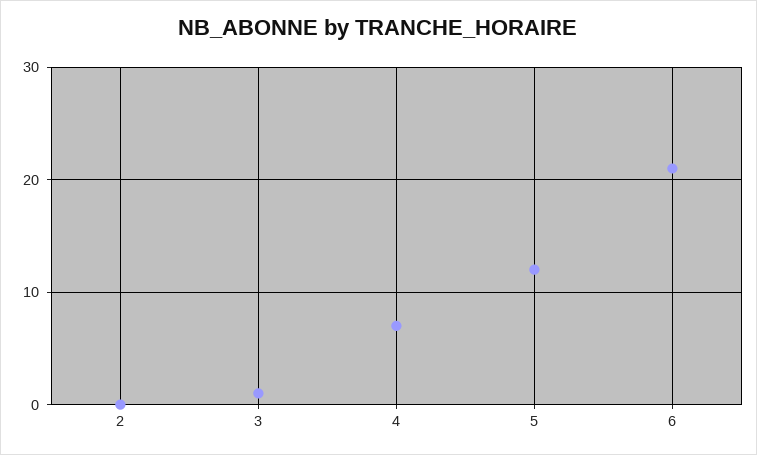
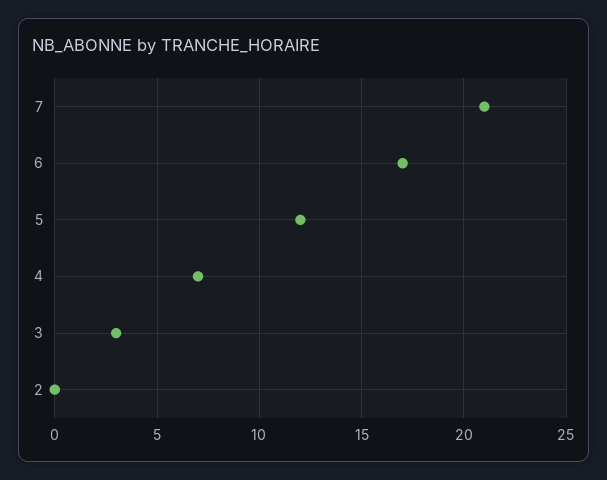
3: 1 -> 3
6: 21 -> 17
7: none -> 21

